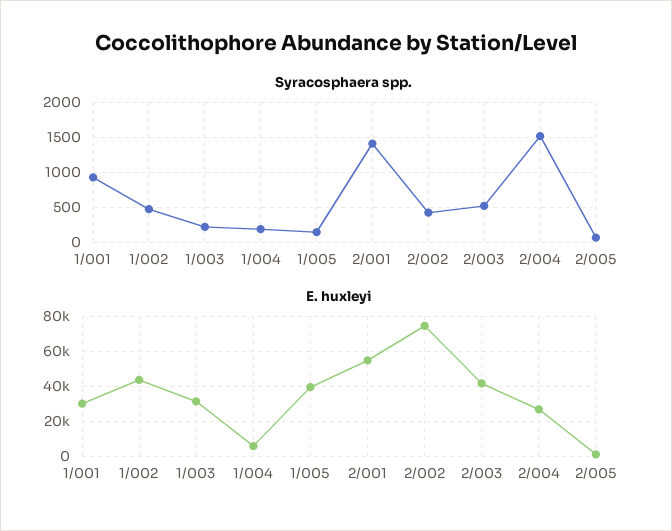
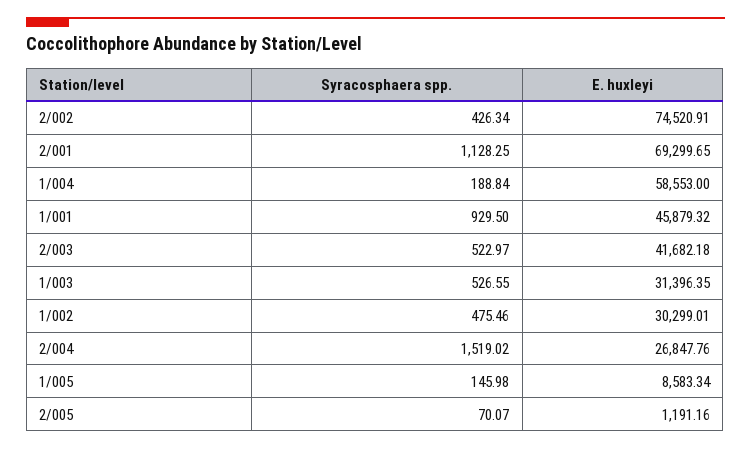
Syracosphaera spp., 1/003: 200 -> 526.55
Syracosphaera spp., 2/001: 1400 -> 1128.25
E. huxleyi, 1/001: 30000 -> 45879.32
E. huxleyi, 1/002: 45000 -> 30299.01
E. huxleyi, 1/004: 5000 -> 58553
E. huxleyi, 1/005: 40000 -> 8583.34
E. huxleyi, 2/001: 55000 -> 69299.65

